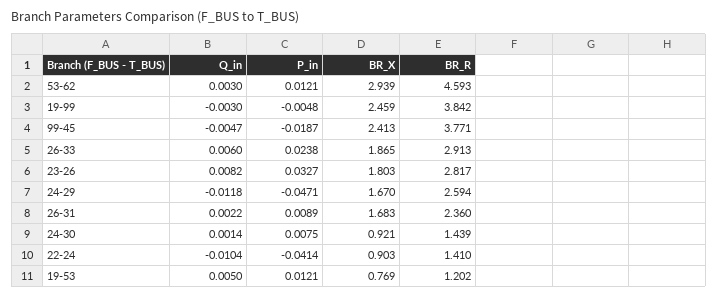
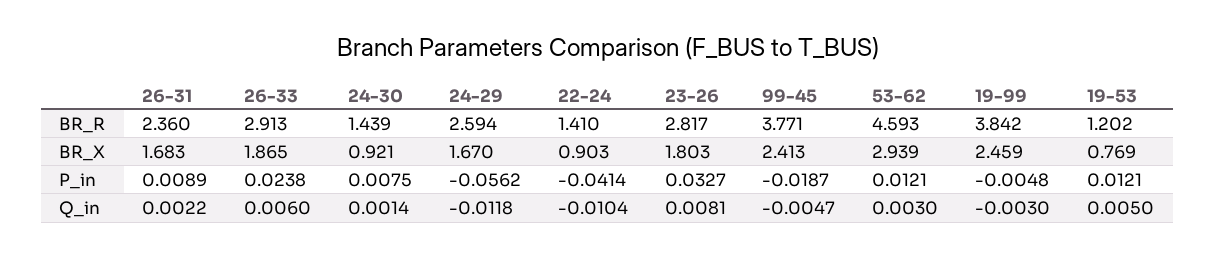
Q_in, 23-26: 0.0082 -> 0.0081
P_in, 24-29: -0.0471 -> -0.0562

